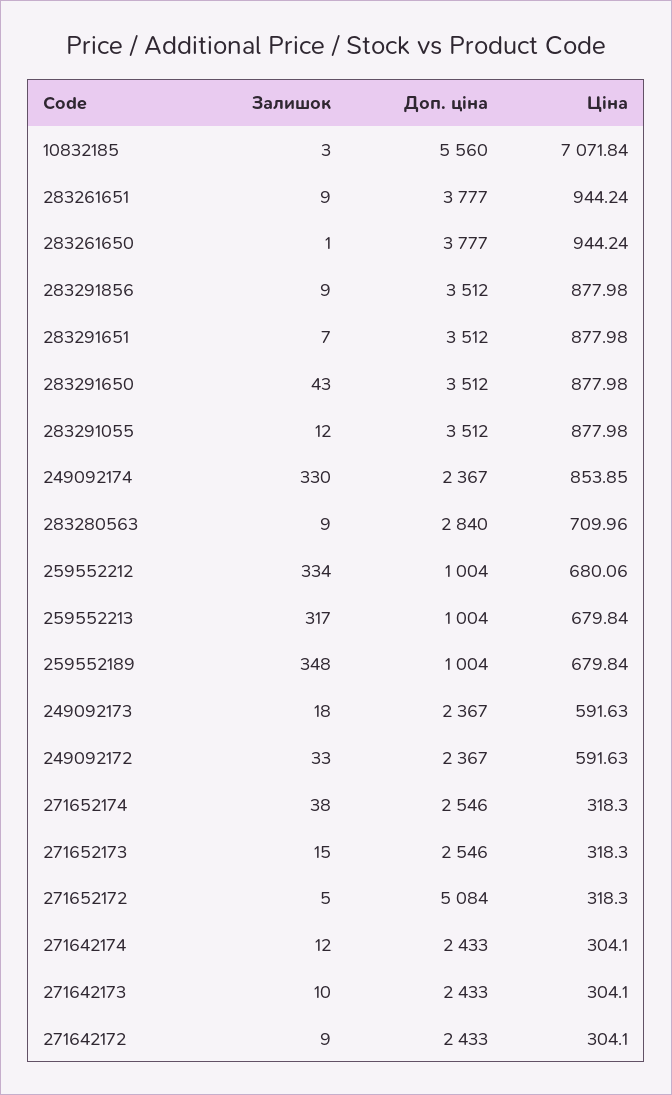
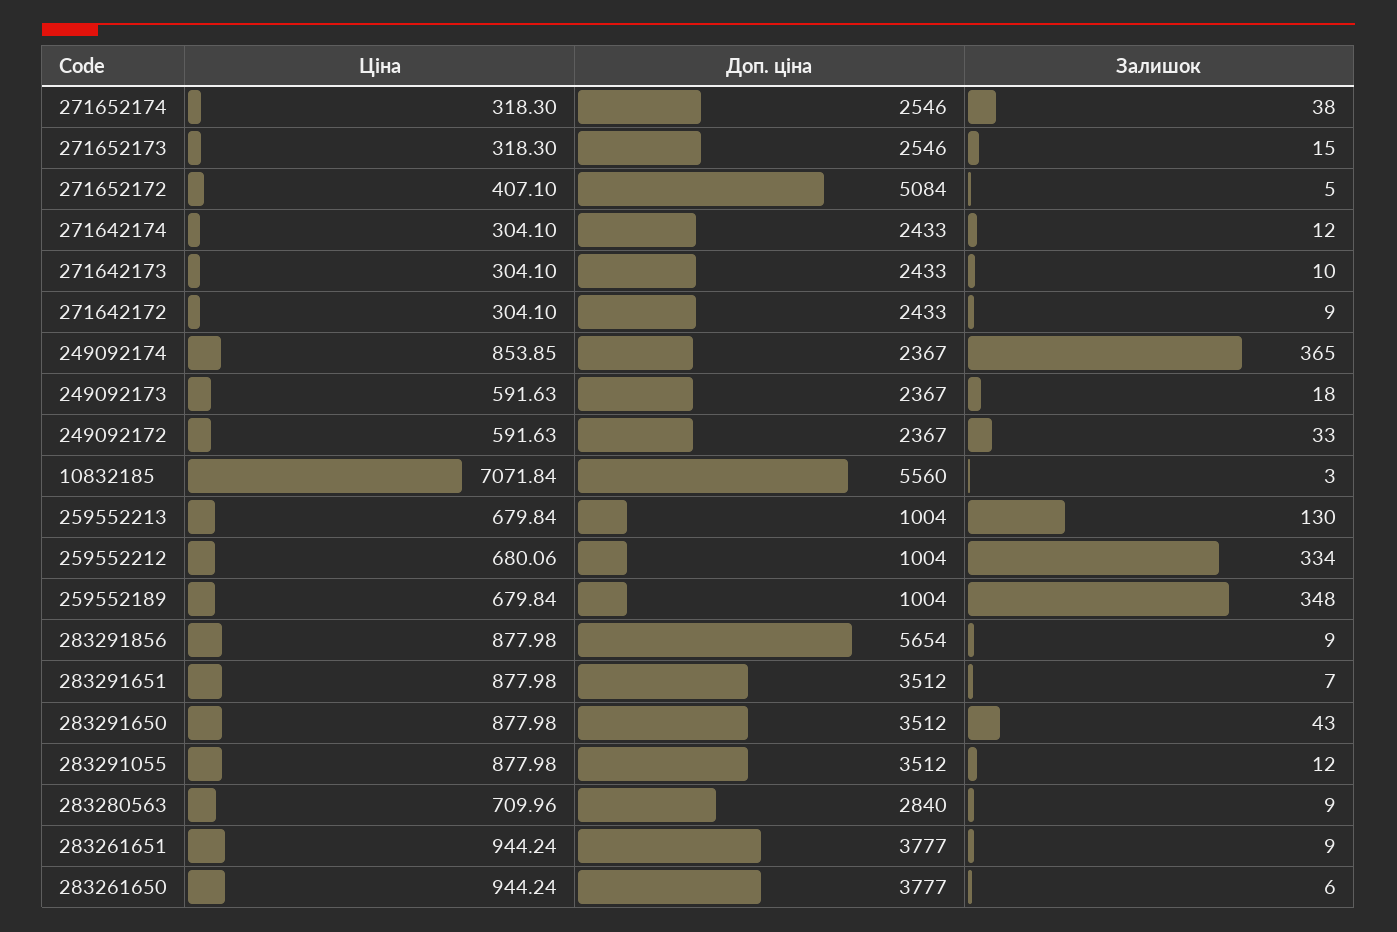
Залишок, 283261650: 1 -> 6
Доп. ціна, 283291856: 3512 -> 5654
Залишок, 249092174: 330 -> 365
Залишок, 259552213: 317 -> 130
Ціна, 271652172: 318.3 -> 407.1

